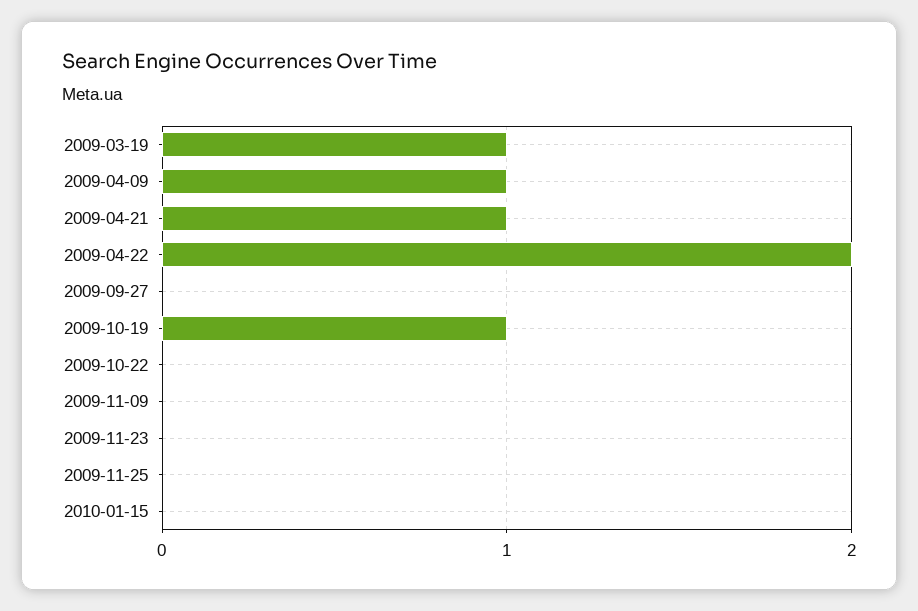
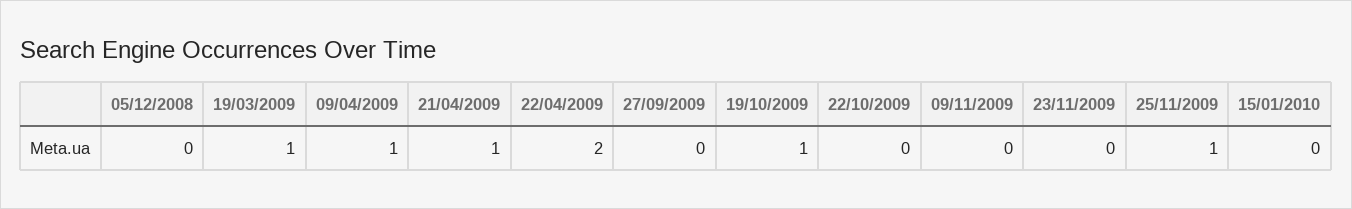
2009-11-25: 0 -> 1
05/12/2008: none -> 0

